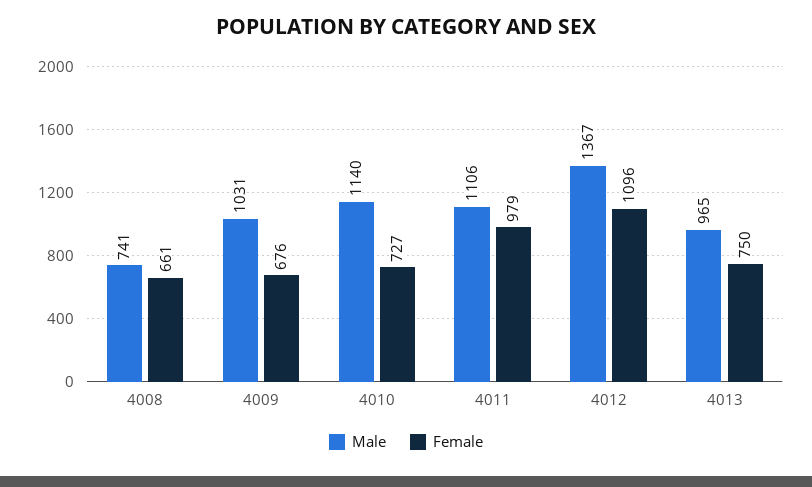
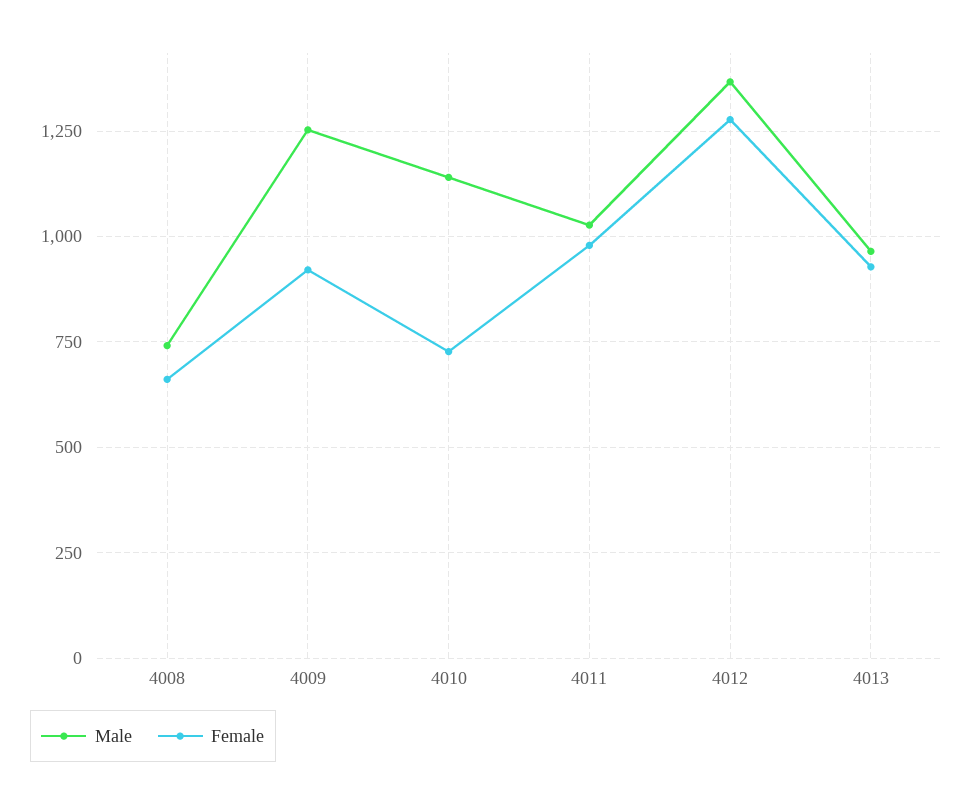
Male, 4009: 1031 -> 1250
Female, 4009: 676 -> 925
Male, 4011: 1106 -> 1025
Female, 4012: 1096 -> 1275
Female, 4013: 750 -> 925

